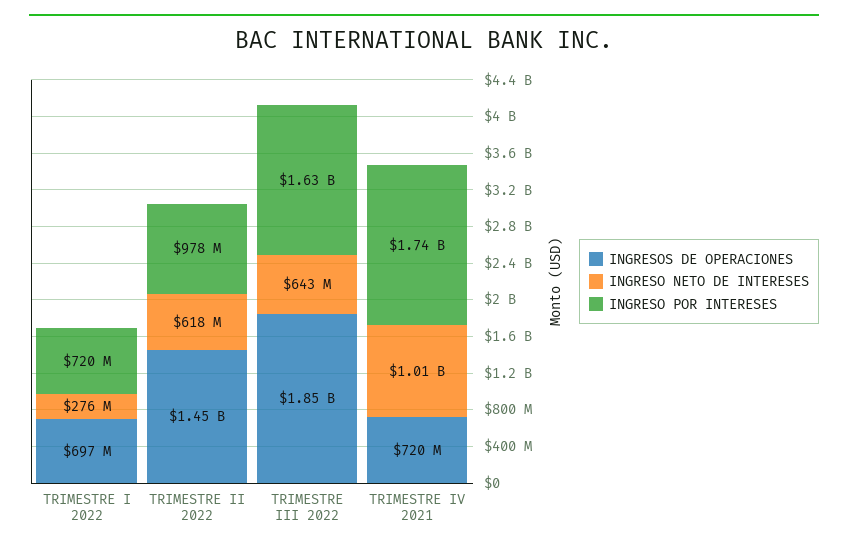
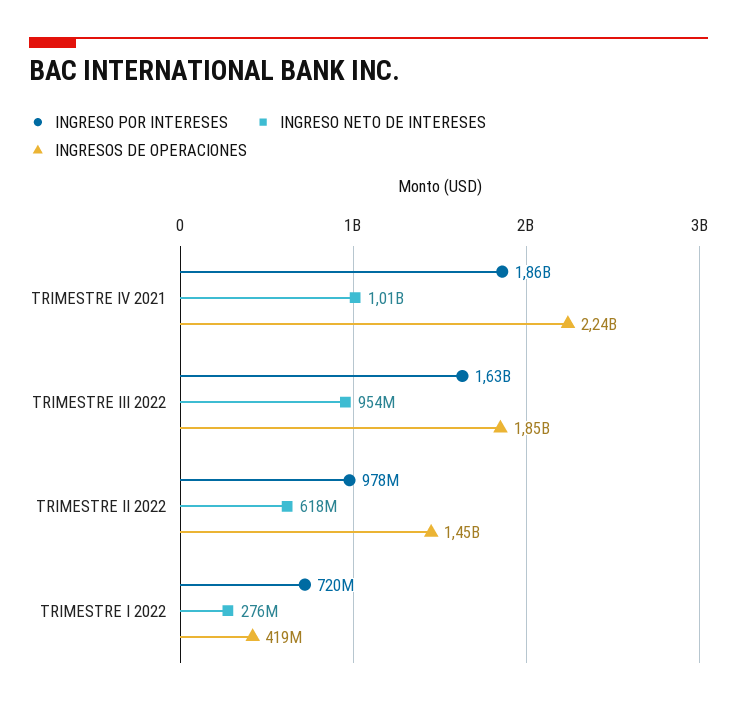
INGRESOS DE OPERACIONES, TRIMESTRE I 2022: 697000000 -> 419000000
INGRESO NETO DE INTERESES, TRIMESTRE III 2022: 643000000 -> 954000000
INGRESOS DE OPERACIONES, TRIMESTRE IV 2021: 720000000 -> 2240000000
INGRESO POR INTERESES, TRIMESTRE IV 2021: 1740000000 -> 1860000000

